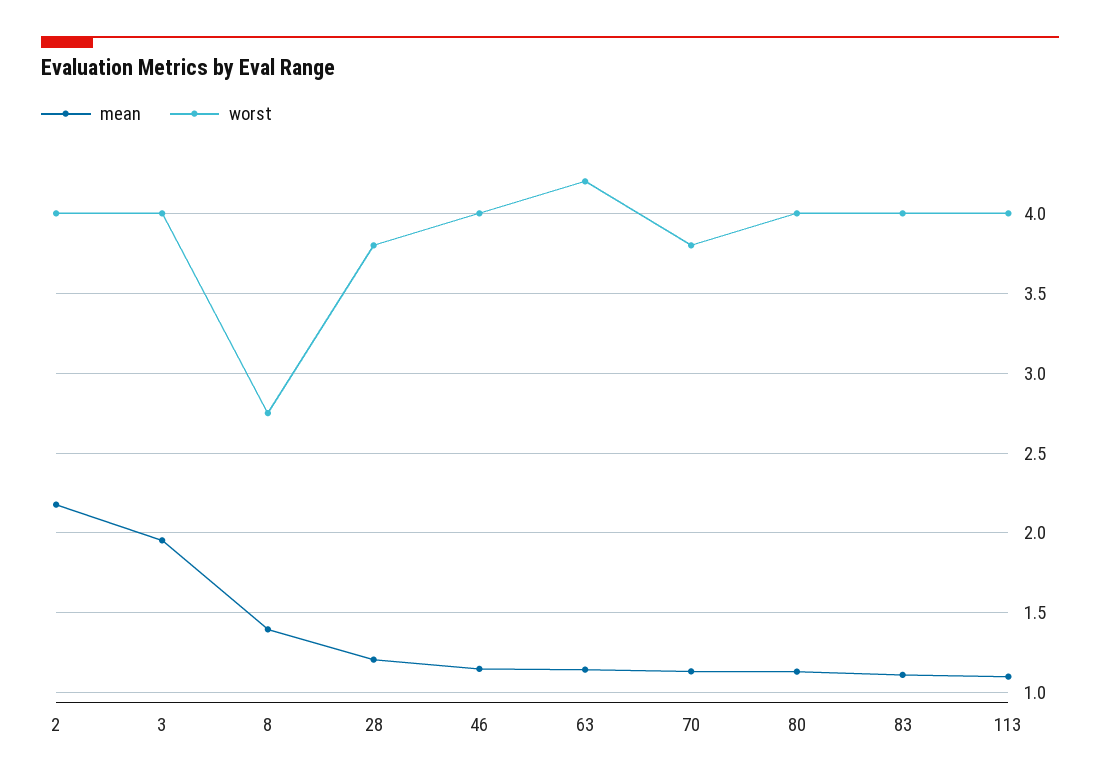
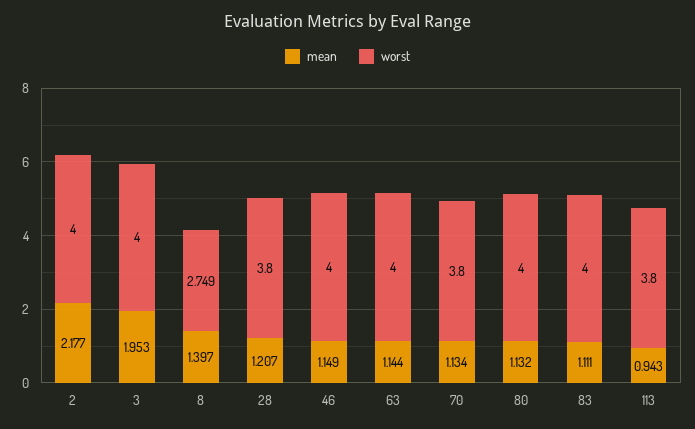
worst, 63: 4.2 -> 4
mean, 113: 1.1 -> 0.943
worst, 113: 4 -> 3.8

